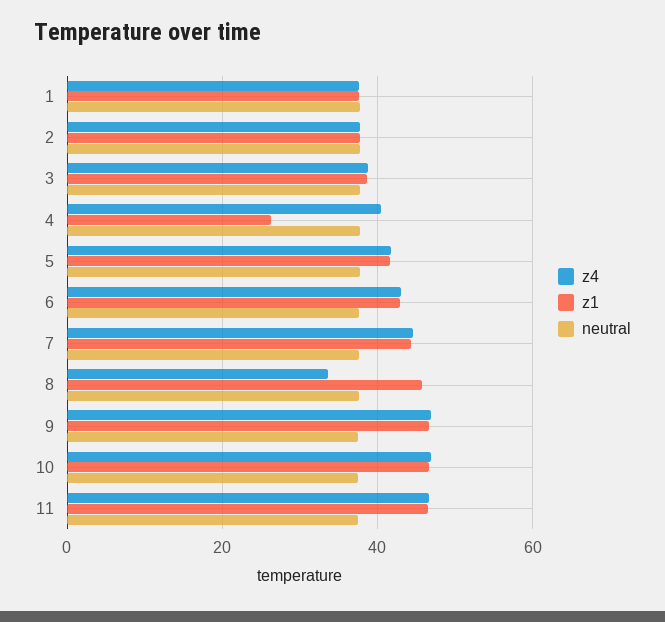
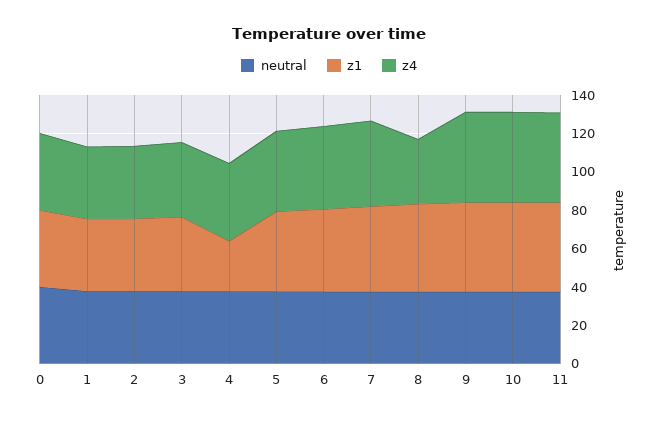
neutral, 0: none -> 40
z1, 0: none -> 40
z4, 0: none -> 40

